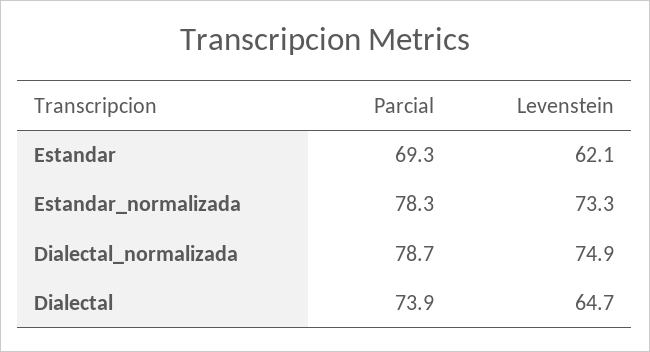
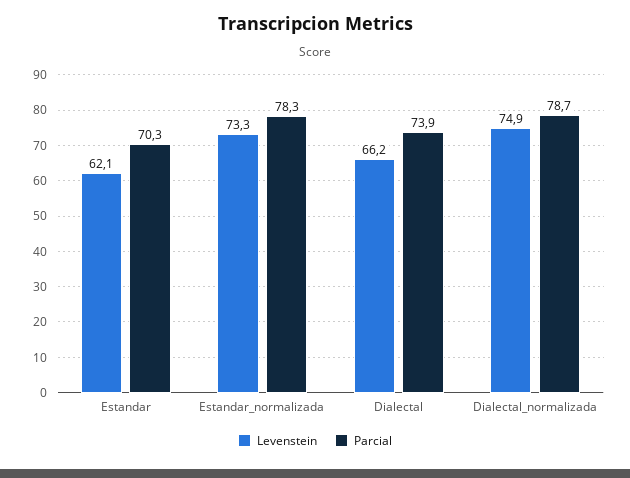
Parcial, Estandar: 69.3 -> 70.3
Levenstein, Dialectal: 64.7 -> 66.2

